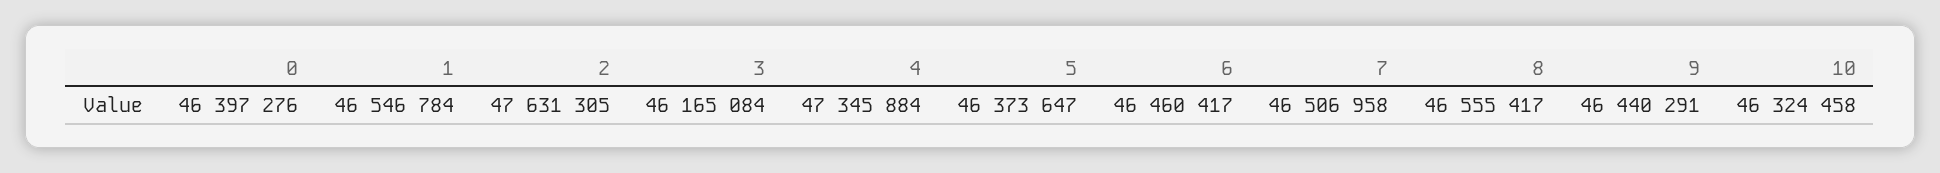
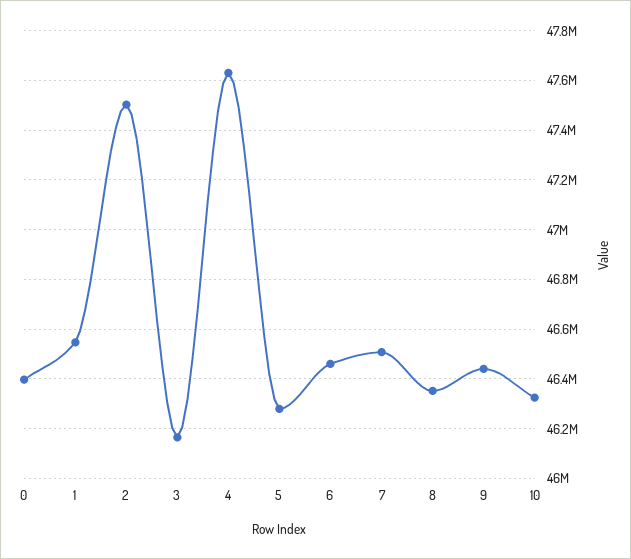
2: 47631305 -> 47500000
4: 47345884 -> 47625000
5: 46373647 -> 46275000
8: 46555417 -> 46350000

